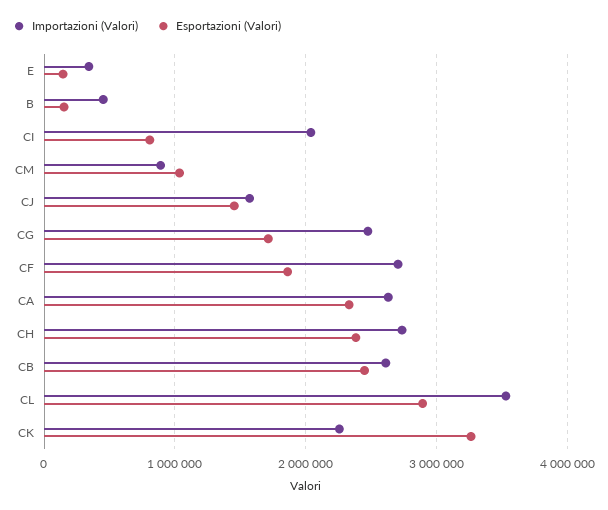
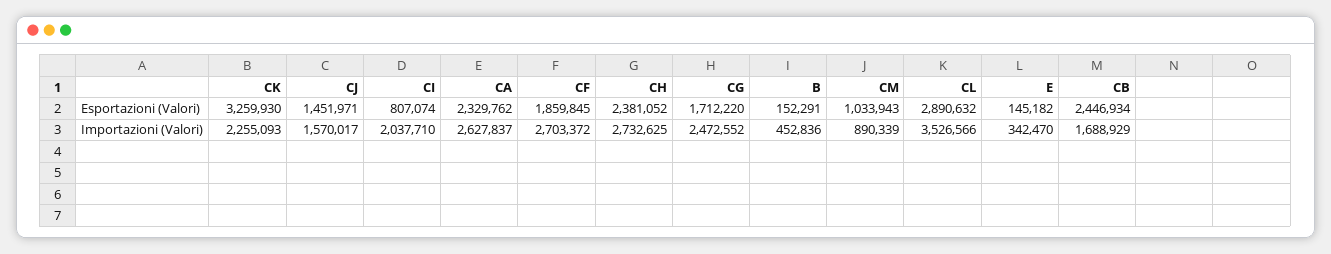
Importazioni (Valori), CB: 2600000 -> 1688929

